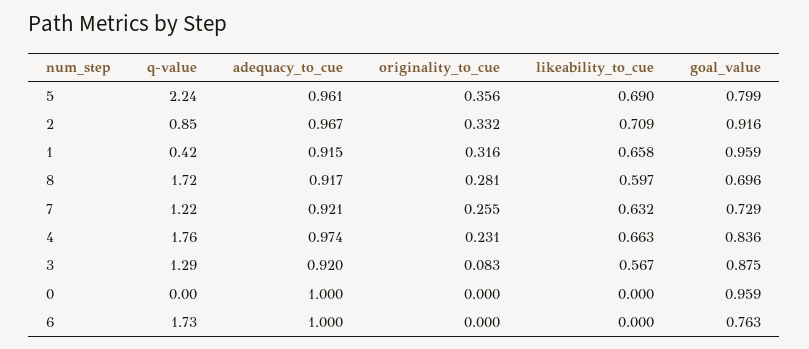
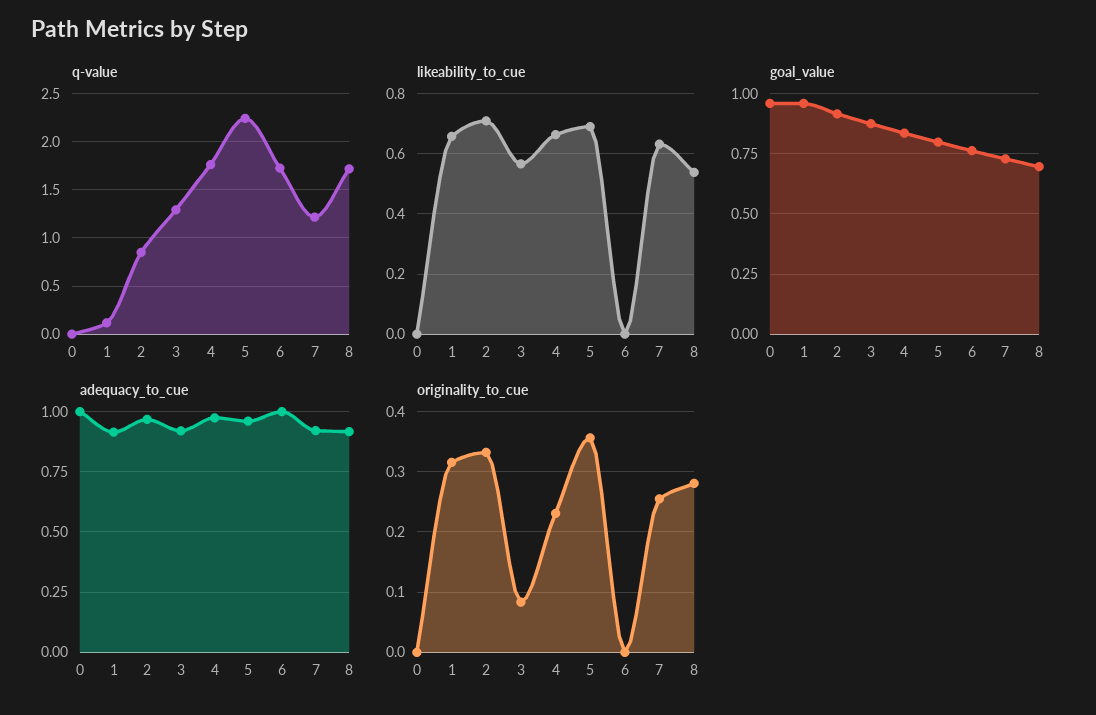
q-value, 1: 0.42 -> 0.1
likeability_to_cue, 8: 0.597 -> 0.54

